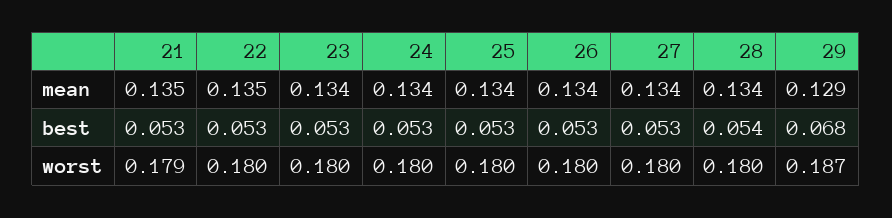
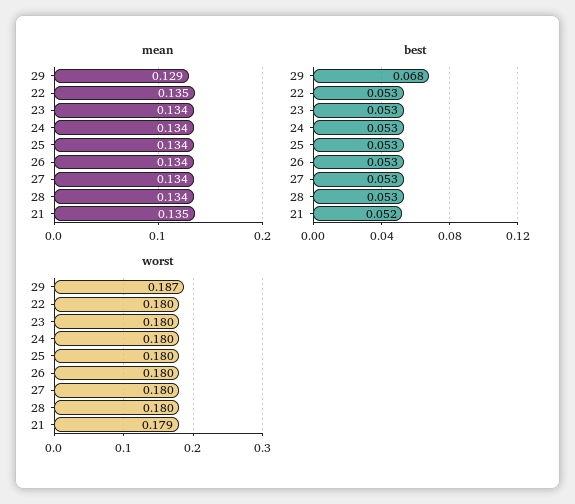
best, 21: 0.053 -> 0.052
best, 28: 0.054 -> 0.053

